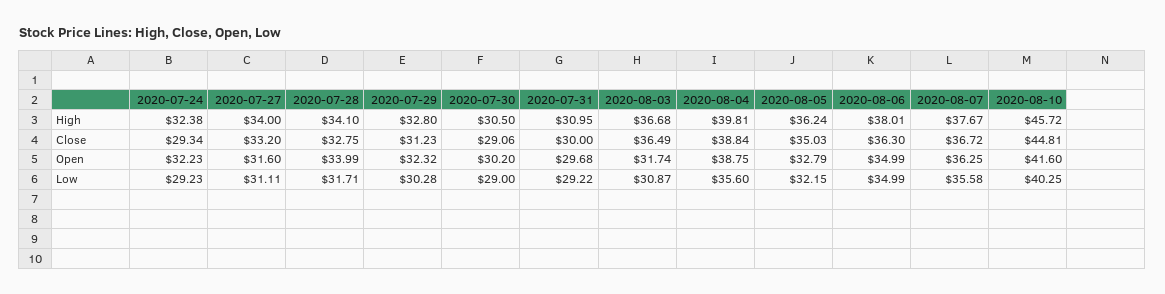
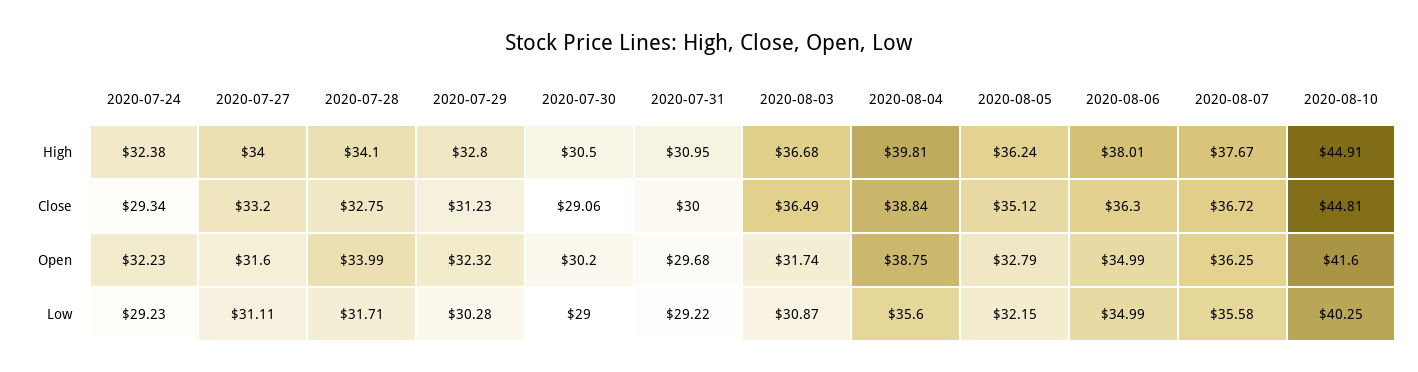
2020-08-10, High: 45.72 -> 44.91
2020-08-05, Close: 35.03 -> 35.12

